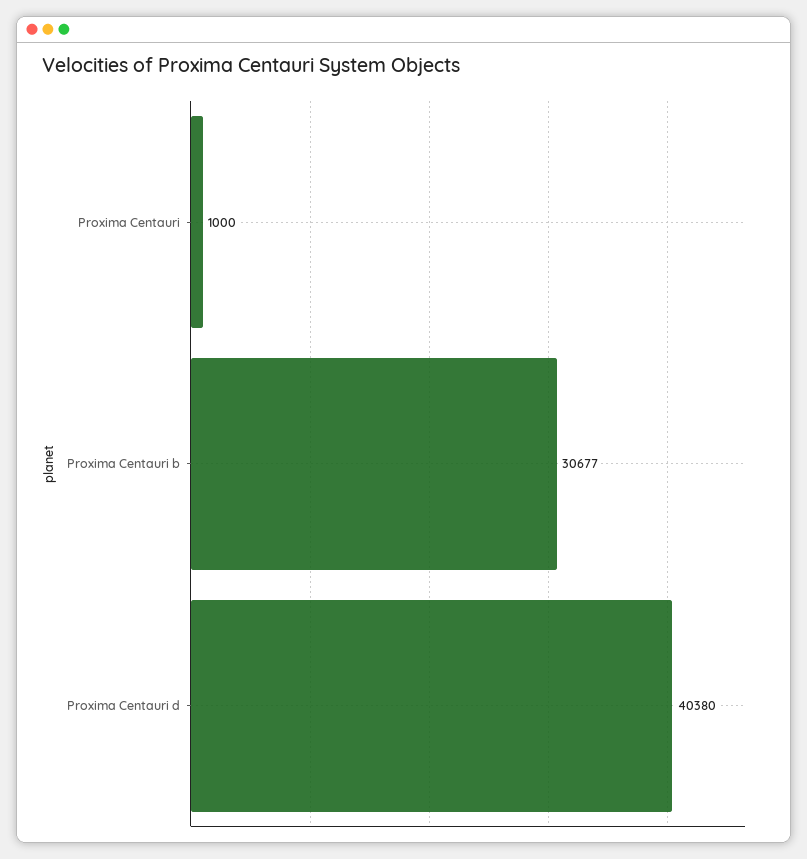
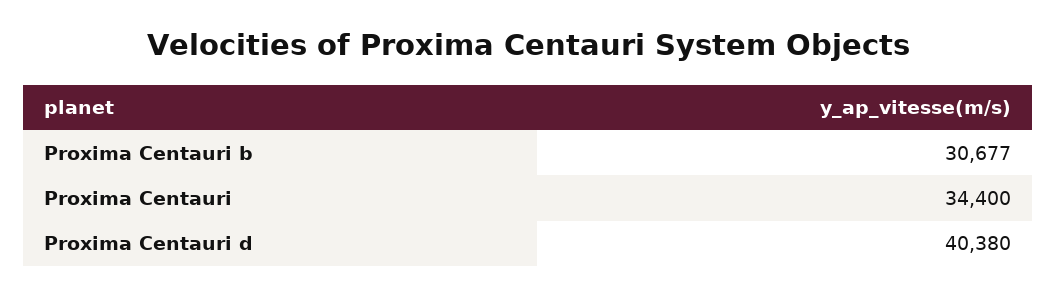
Proxima Centauri: 1000 -> 34400

